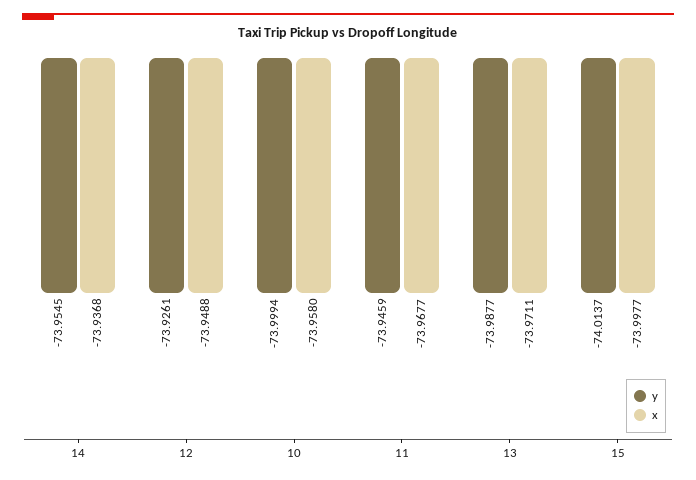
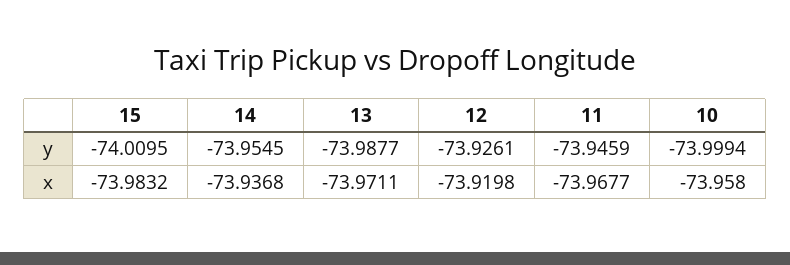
x, 12: -73.9488 -> -73.9198
y, 15: -74.0137 -> -74.0095
x, 15: -73.9977 -> -73.9832

